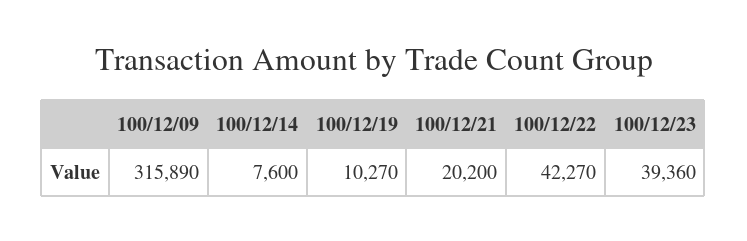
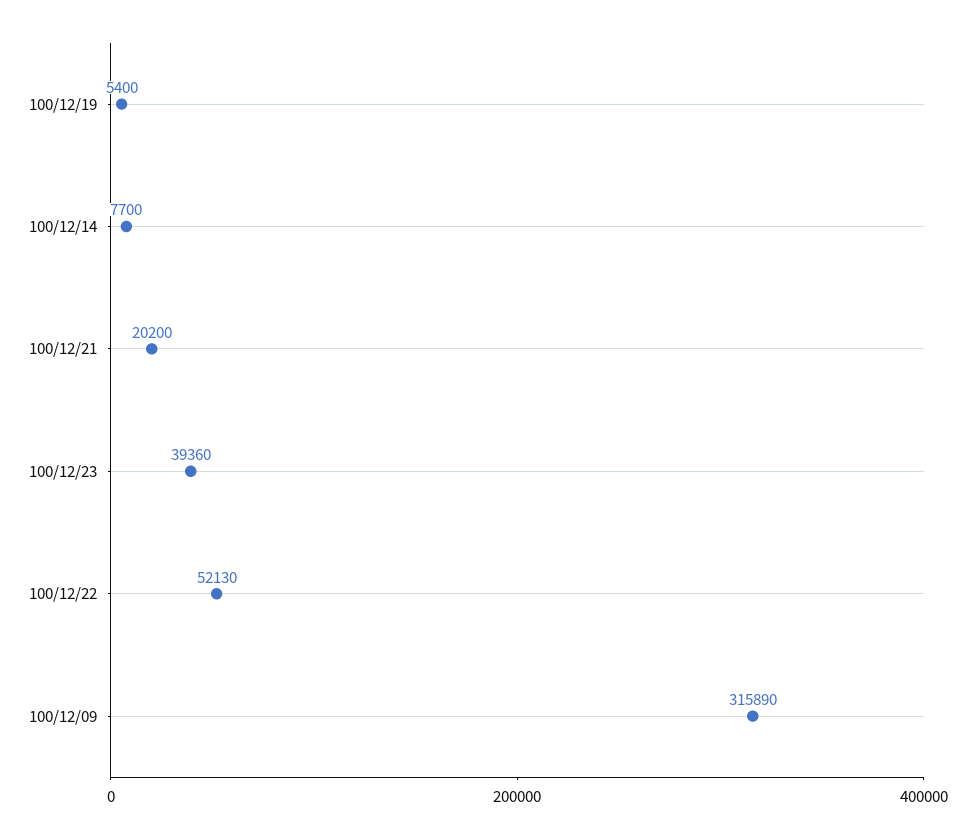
100/12/14: 7600 -> 7700
100/12/19: 10270 -> 5400
100/12/22: 42270 -> 52130

